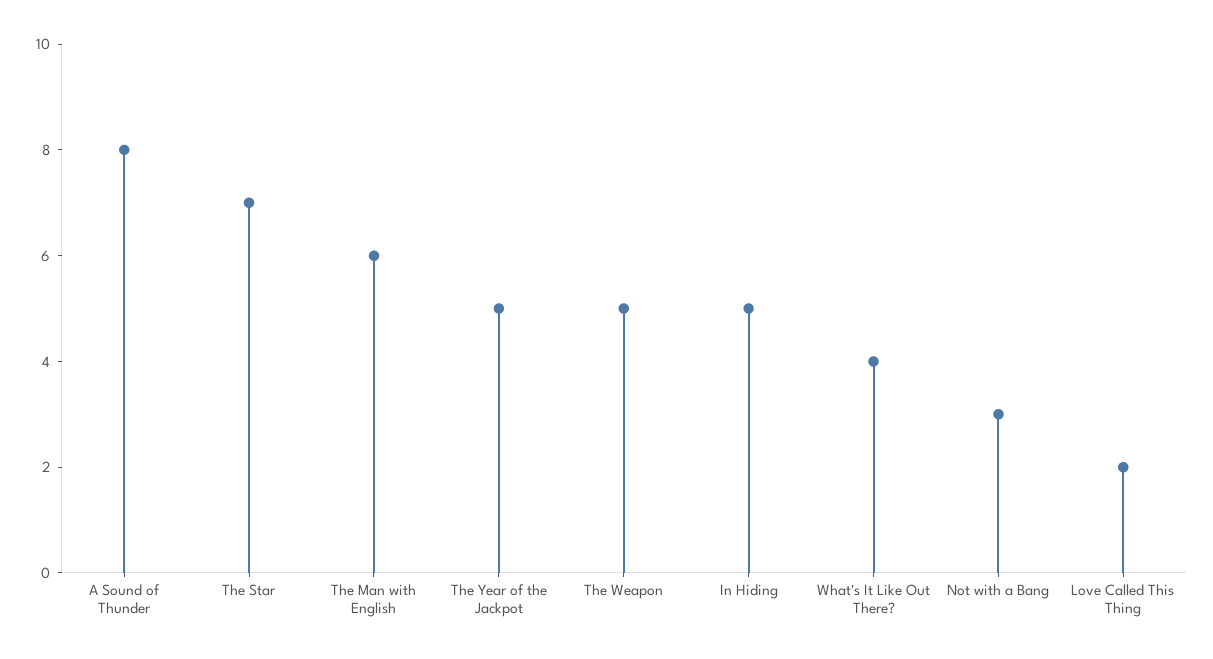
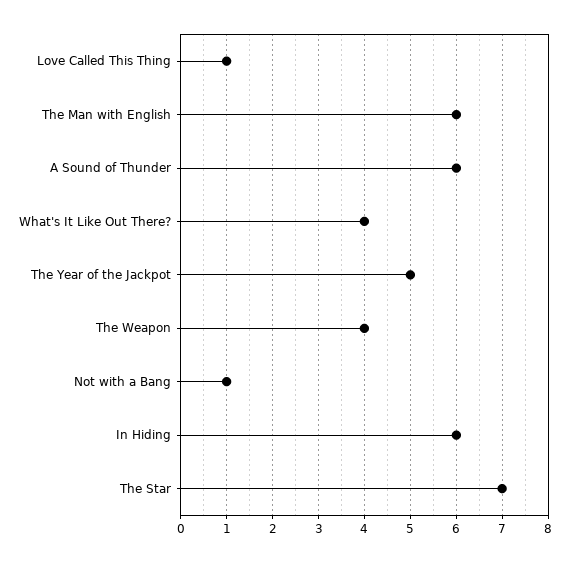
A Sound of Thunder: 8 -> 6
The Weapon: 5 -> 4
In Hiding: 5 -> 6
Not with a Bang: 3 -> 1
Love Called This Thing: 2 -> 1

